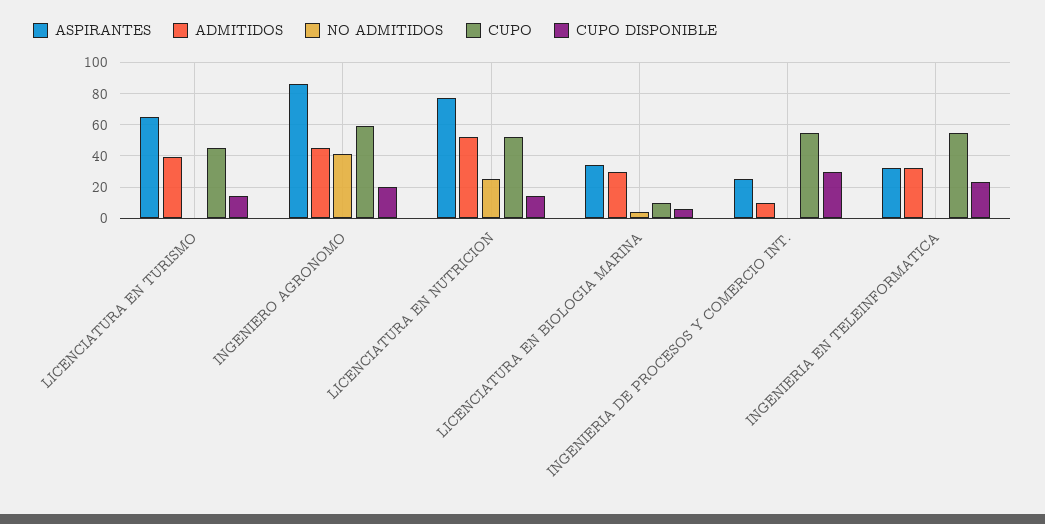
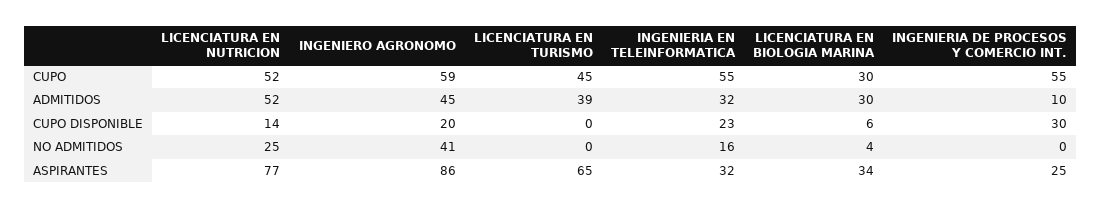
CUPO DISPONIBLE, LICENCIATURA EN TURISMO: 15 -> 0
CUPO, LICENCIATURA EN BIOLOGIA MARINA: 10 -> 30
NO ADMITIDOS, INGENIERIA EN TELEINFORMATICA: 0 -> 16

